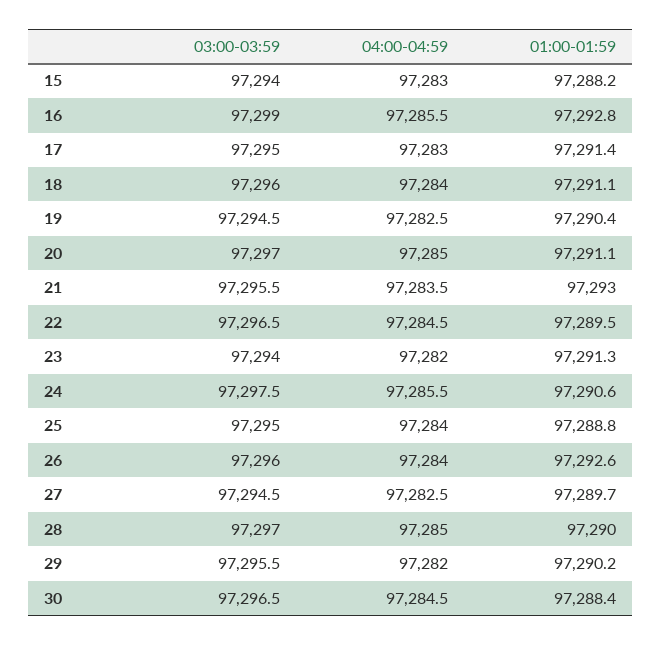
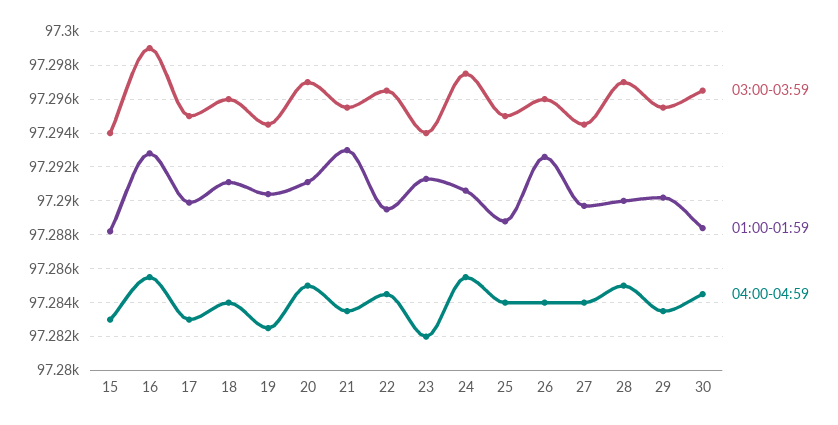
01:00-01:59, 17: 97291.4 -> 97290
04:00-04:59, 27: 97282.5 -> 97284
04:00-04:59, 29: 97282 -> 97283.5

